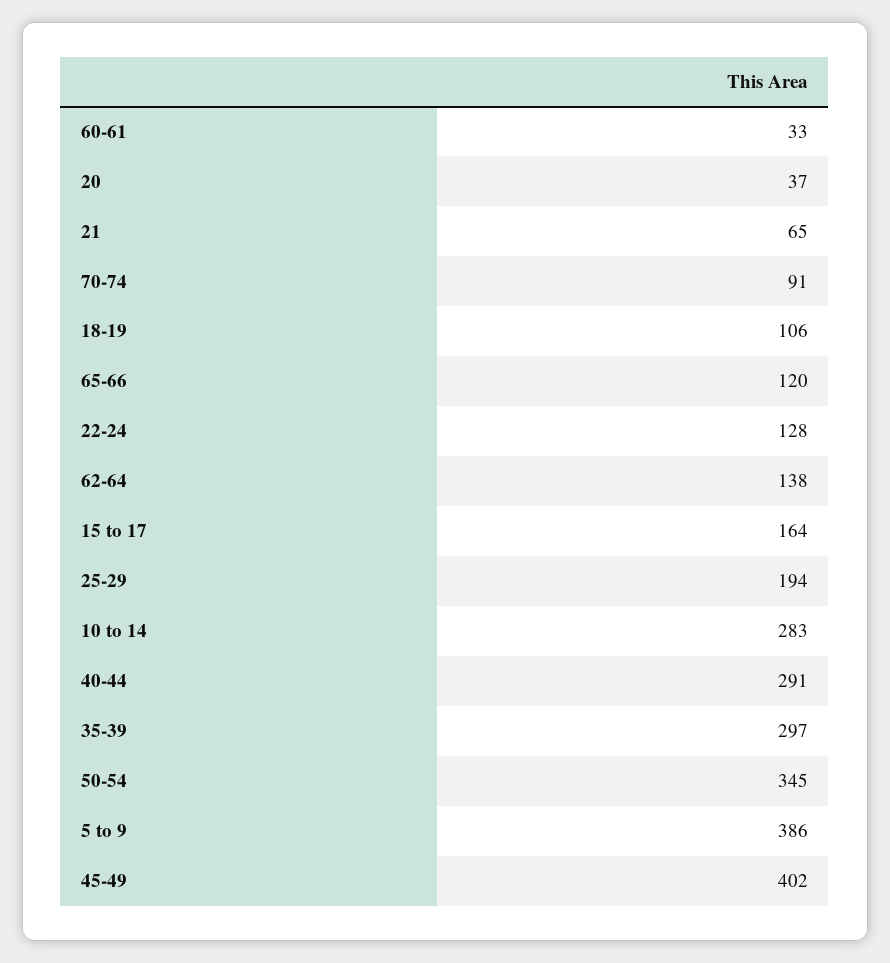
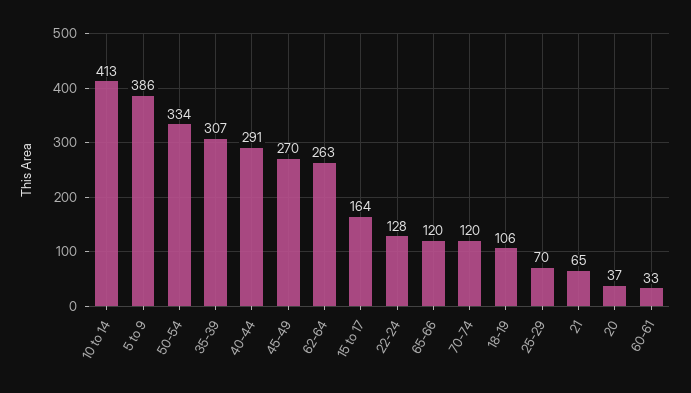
70-74: 91 -> 120
62-64: 138 -> 263
25-29: 194 -> 70
10 to 14: 283 -> 413
35-39: 297 -> 307
50-54: 345 -> 334
45-49: 402 -> 270

